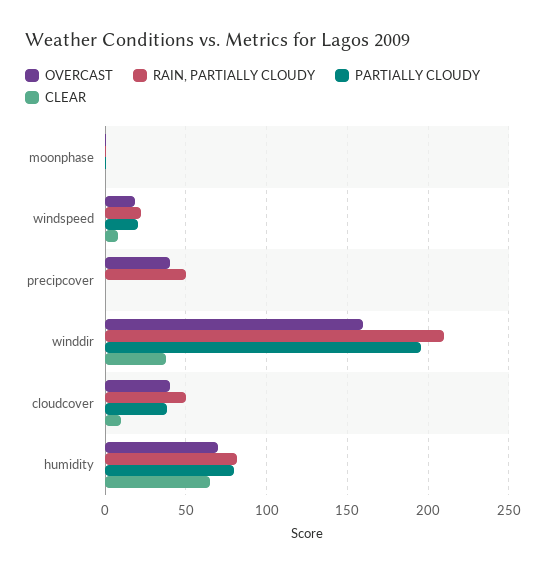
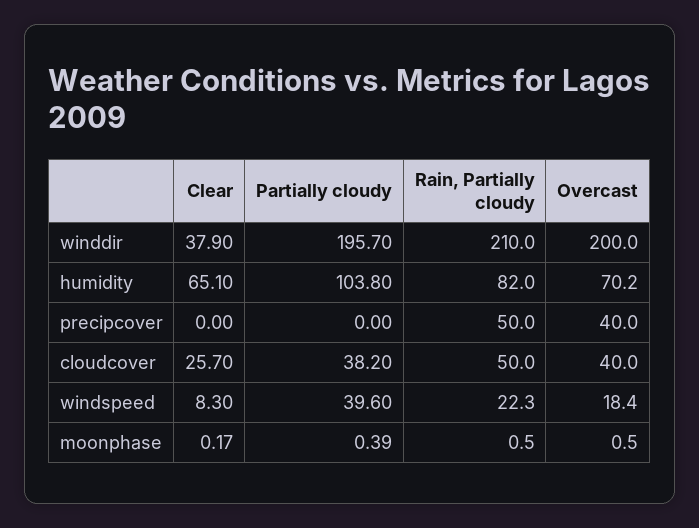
PARTIALLY CLOUDY, windspeed: 20 -> 39.6
OVERCAST, winddir: 160 -> 200
CLEAR, cloudcover: 10 -> 25.7
PARTIALLY CLOUDY, humidity: 80 -> 103.8

